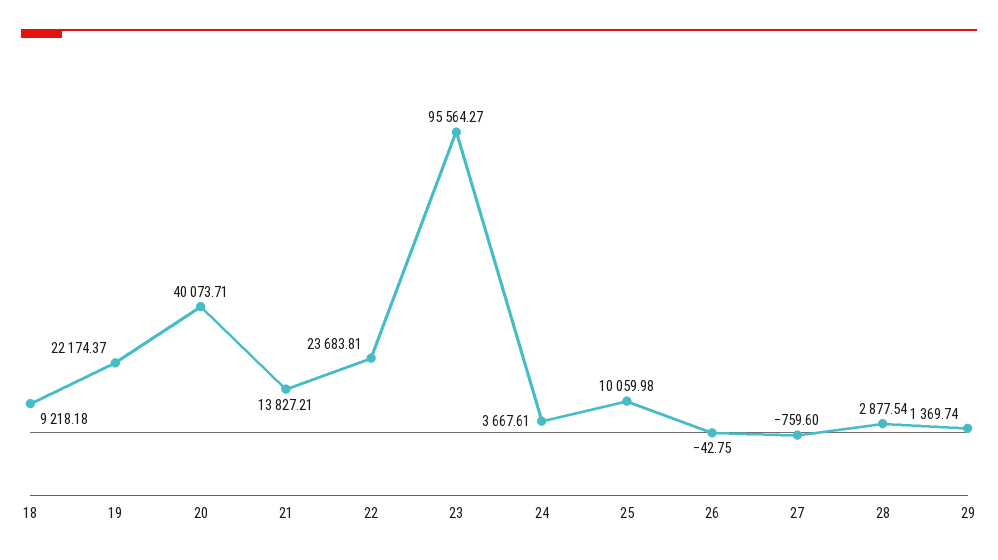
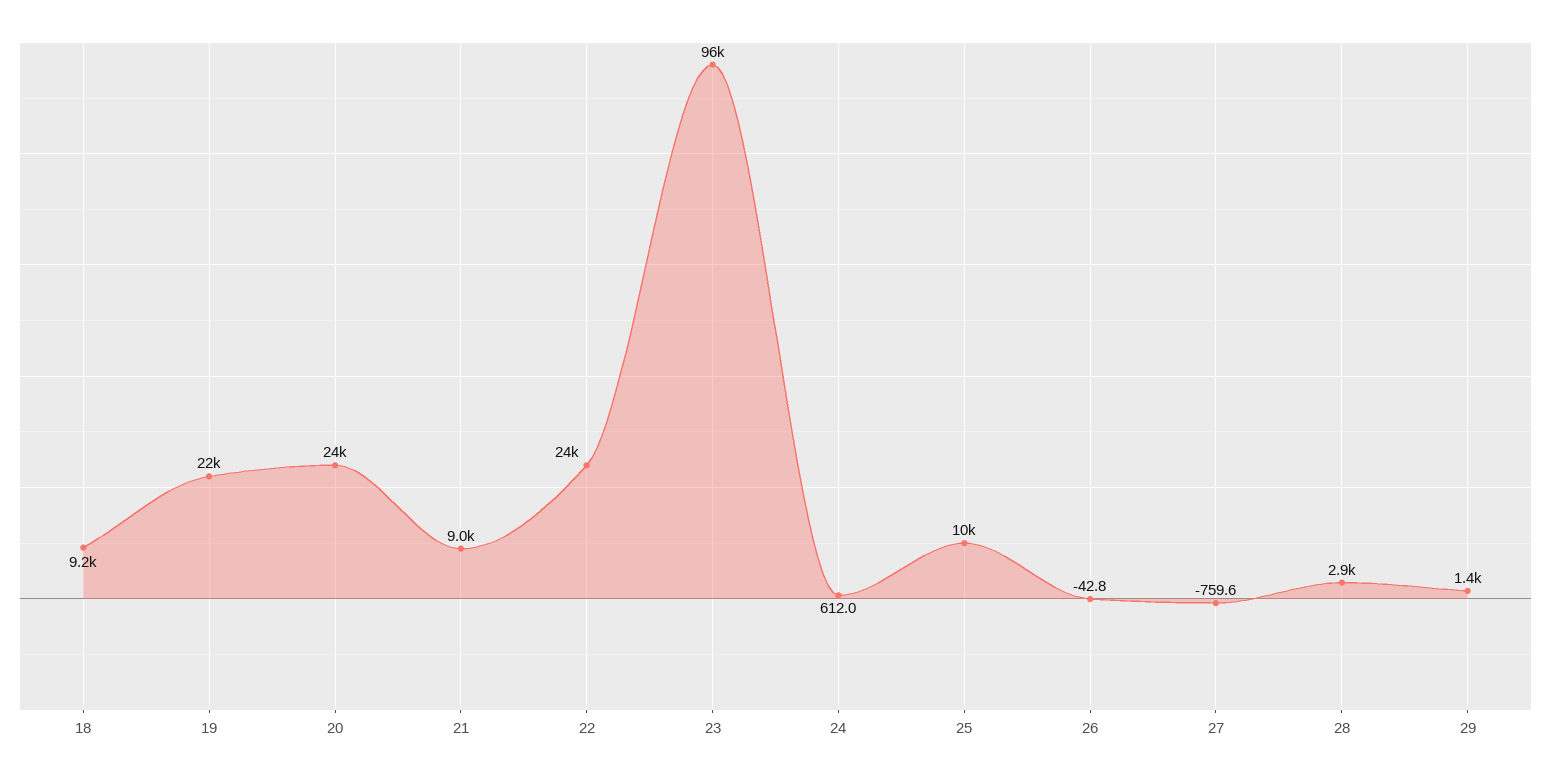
20: 40073.71 -> 24000
21: 13827.21 -> 9000
24: 3667.61 -> 612

